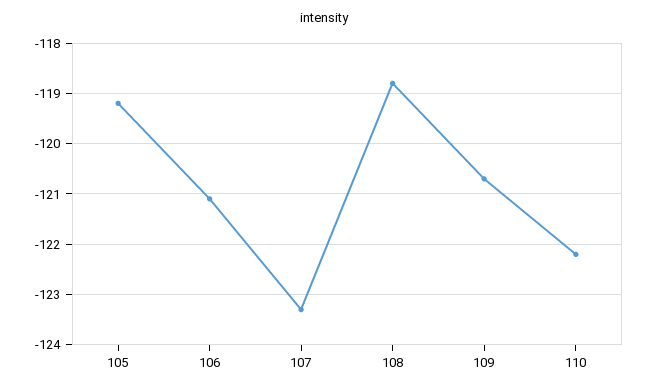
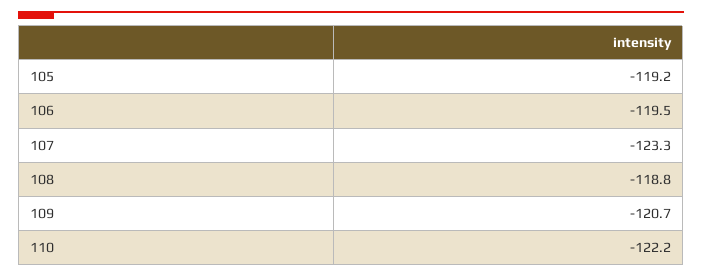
106: -121 -> -119.5

